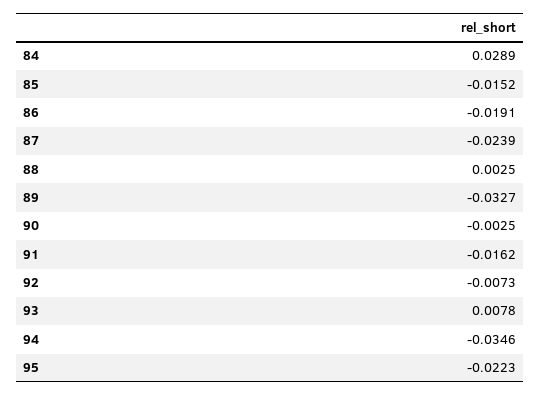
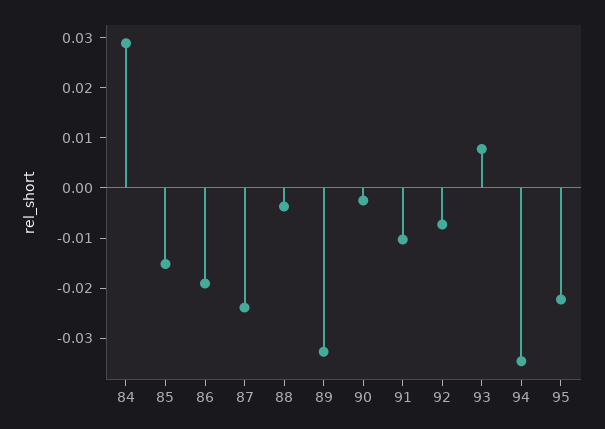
88: 0.0025 -> -0.004
91: -0.0162 -> -0.01

